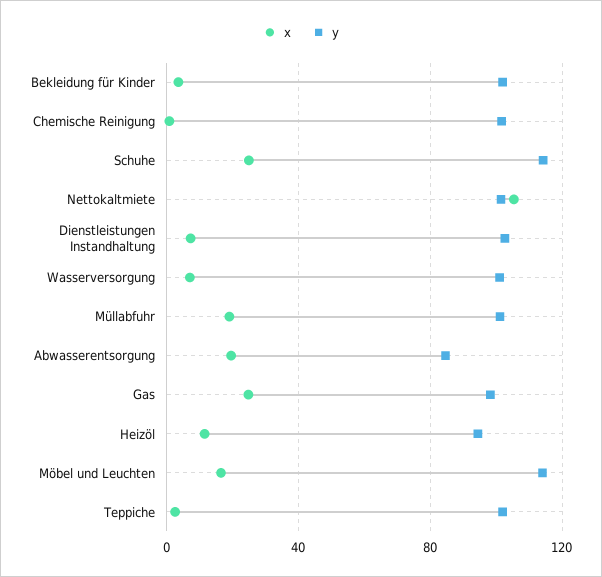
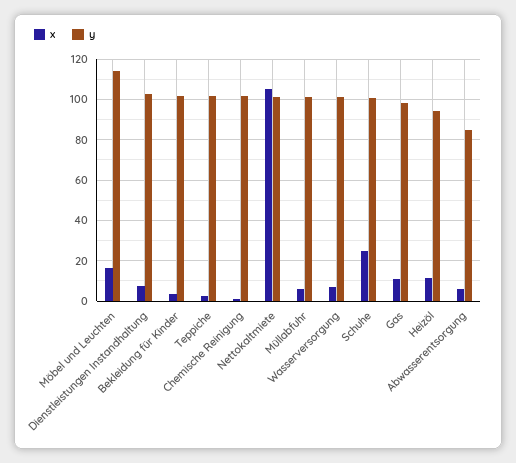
y, Schuhe: 115 -> 100
x, Müllabfuhr: 20 -> 5
x, Abwasserentsorgung: 20 -> 5
x, Gas: 25 -> 10

